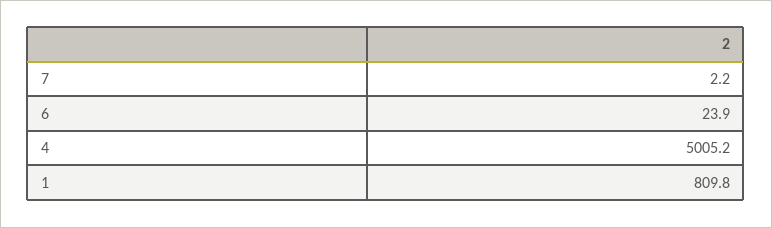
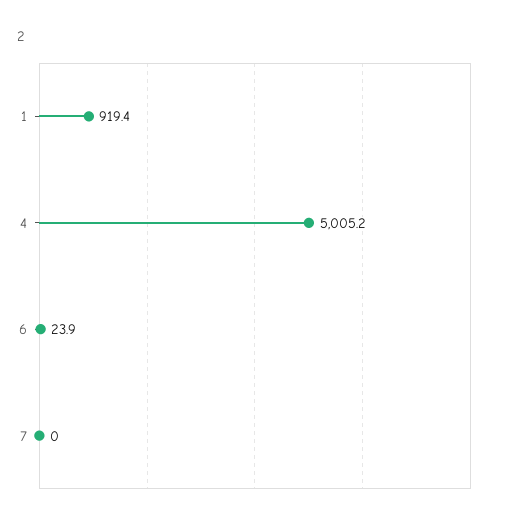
7: 2.2 -> 0
1: 809.8 -> 919.4

